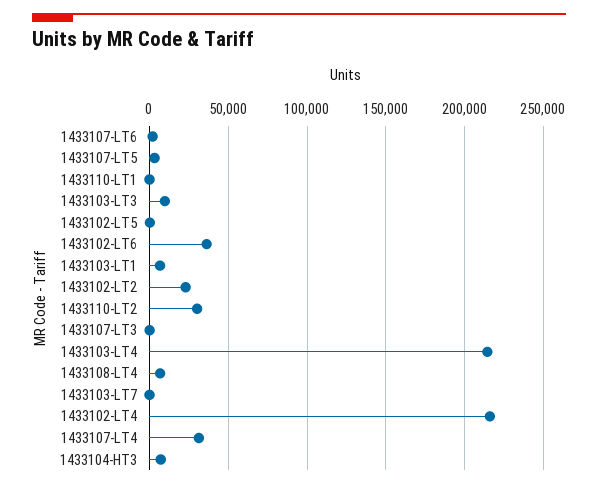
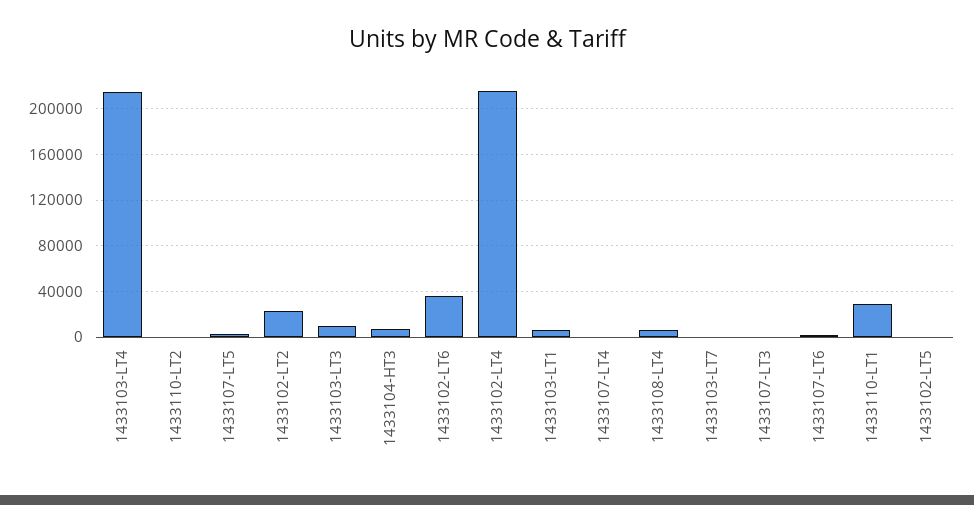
1433110-LT1: 0 -> 30000
1433110-LT2: 30000 -> 0
1433107-LT4: 30000 -> 0

